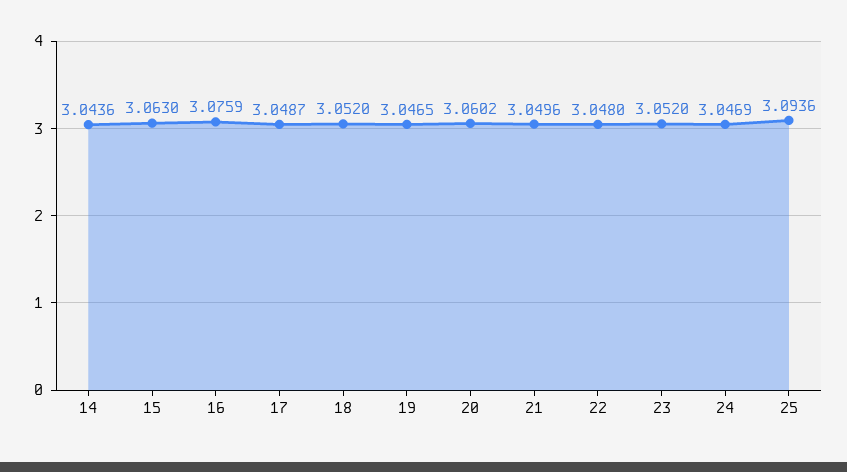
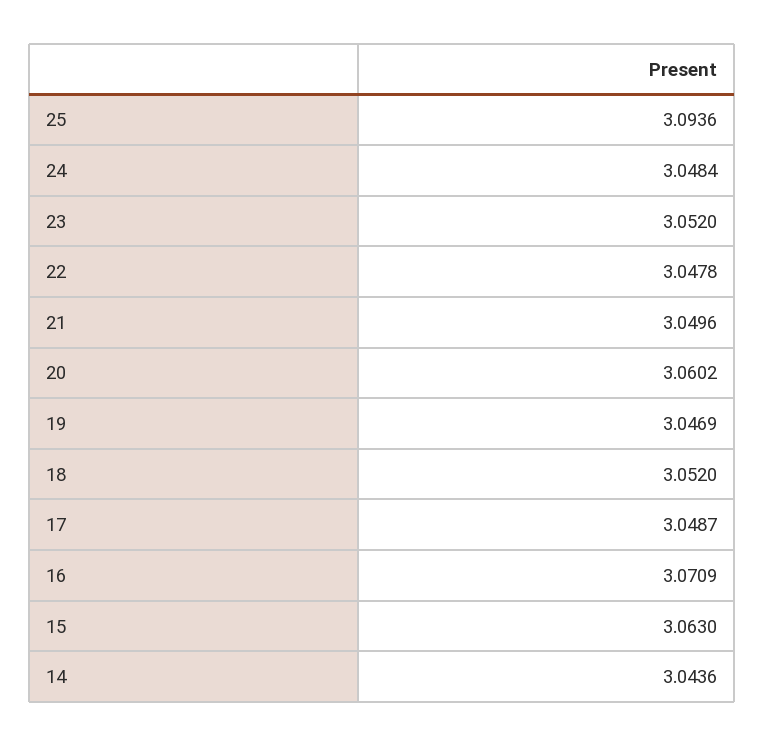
16: 3.0759 -> 3.0709
19: 3.0465 -> 3.0469
22: 3.048 -> 3.0478
24: 3.0469 -> 3.0484

